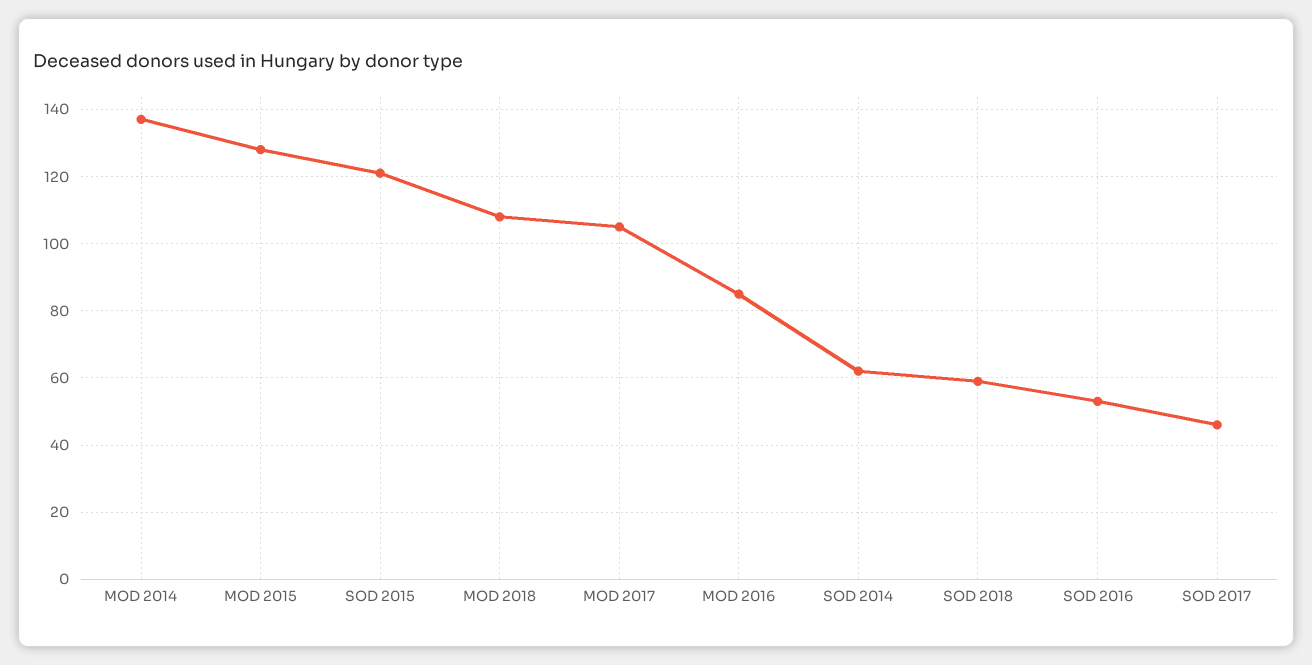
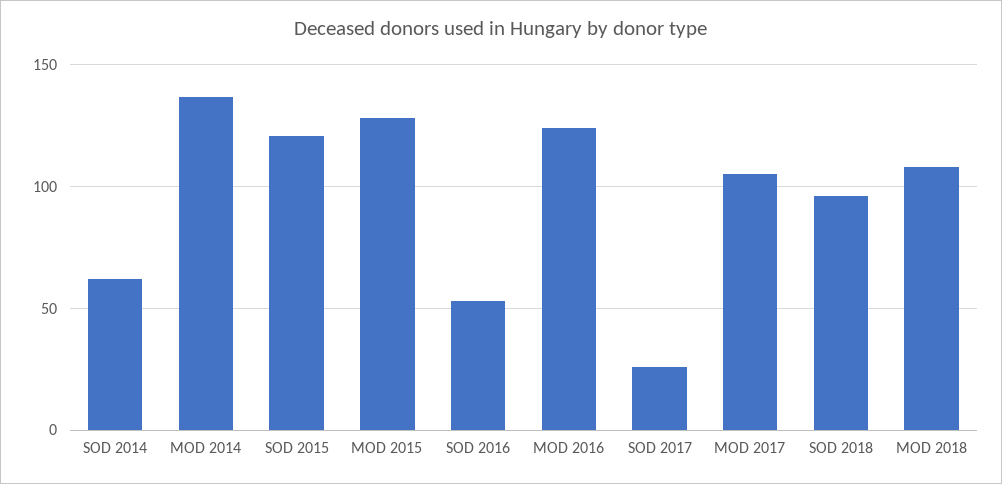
MOD 2016: 85 -> 125
SOD 2018: 60 -> 95
SOD 2017: 45 -> 25

